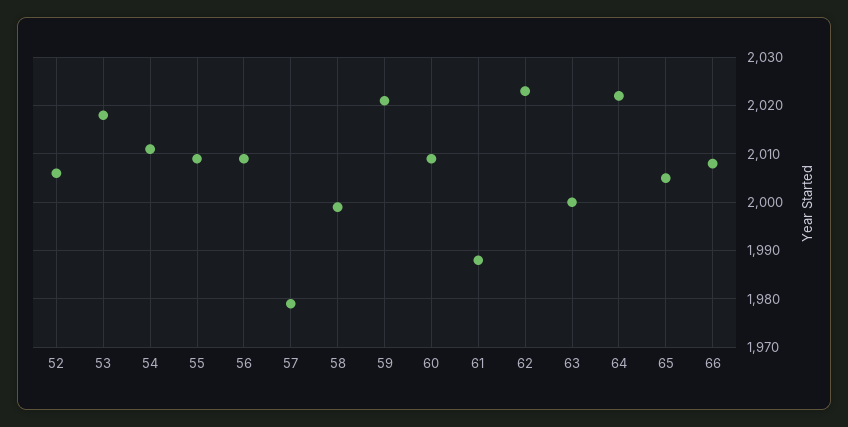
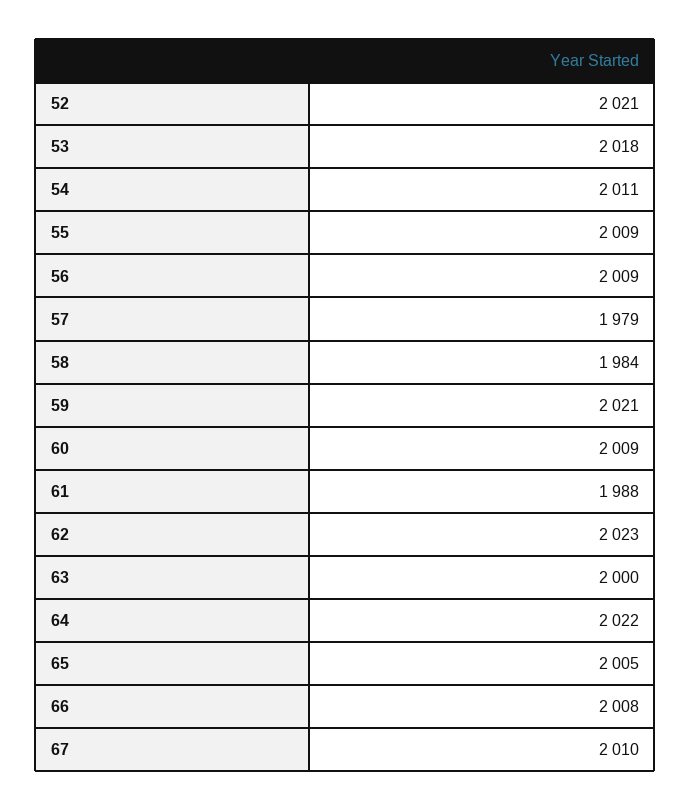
52: 2005 -> 2021
58: 2000 -> 1984
67: none -> 2010

